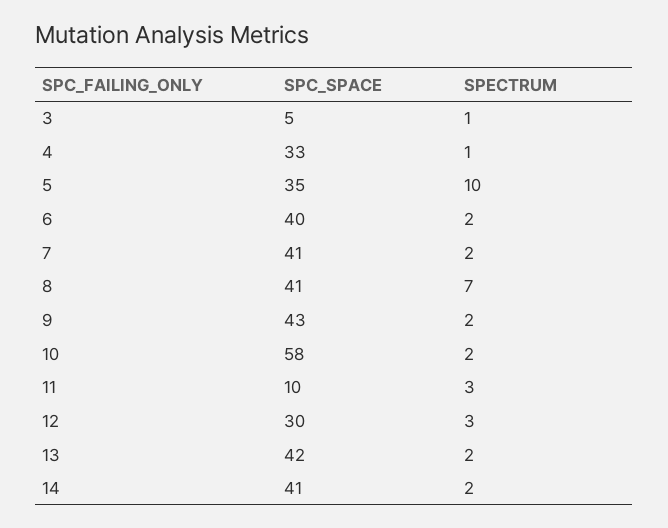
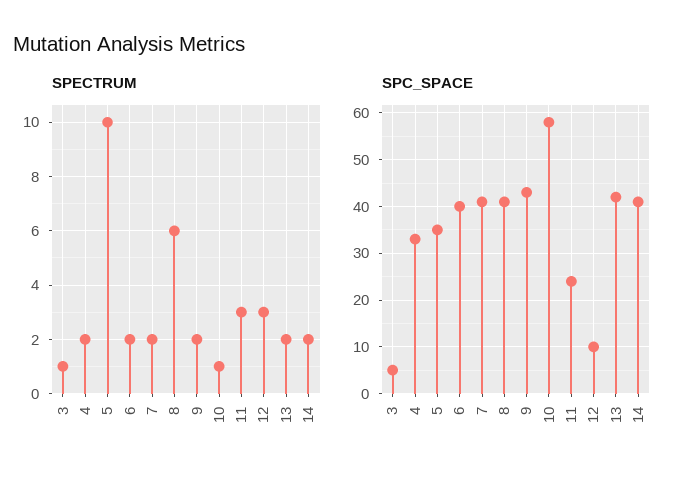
SPECTRUM, 4: 1 -> 2
SPECTRUM, 8: 7 -> 6
SPECTRUM, 10: 2 -> 1
SPC_SPACE, 11: 10 -> 25
SPC_SPACE, 12: 30 -> 10

